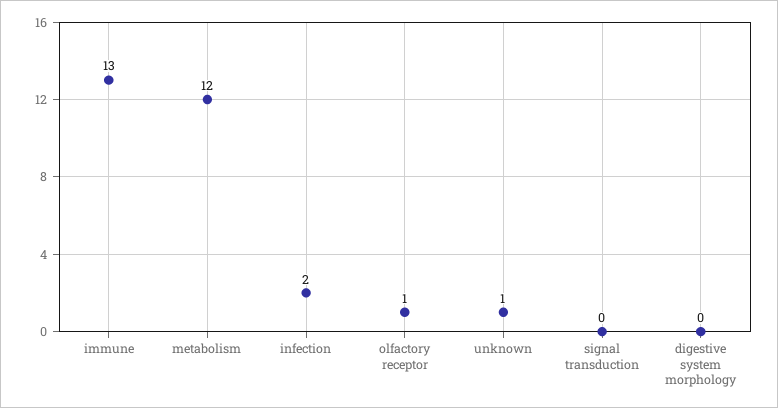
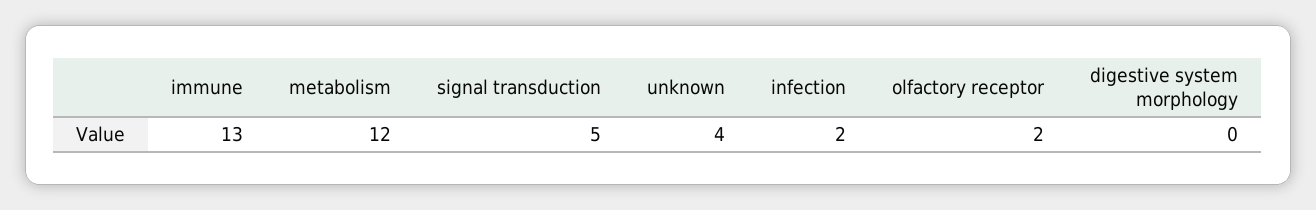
olfactory receptor: 1 -> 2
unknown: 1 -> 4
signal transduction: 0 -> 5

